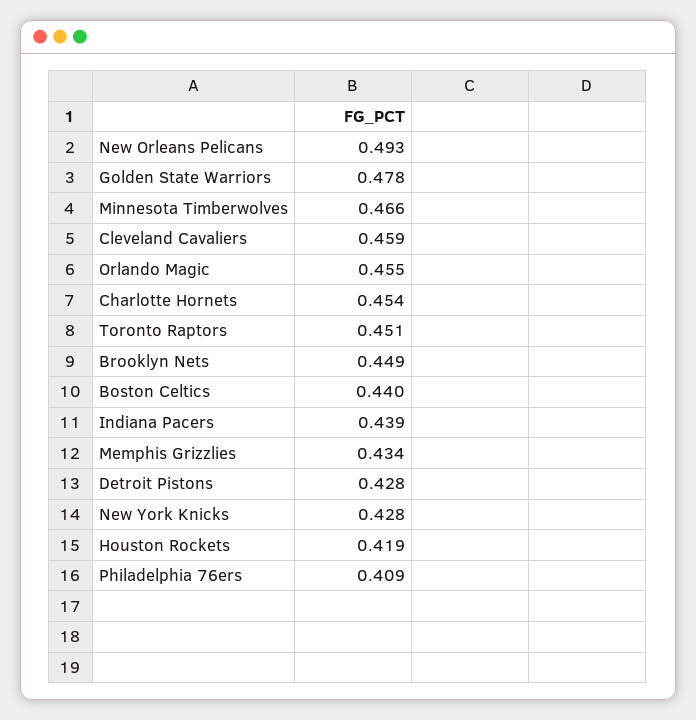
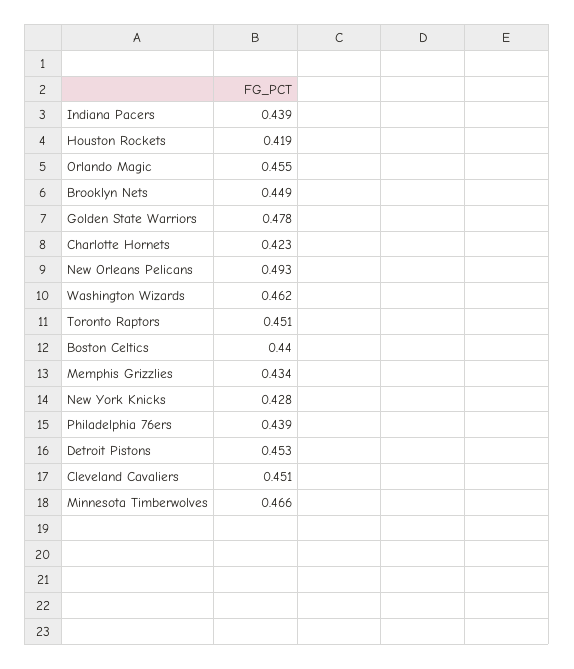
Cleveland Cavaliers: 0.459 -> 0.451
Charlotte Hornets: 0.454 -> 0.423
Detroit Pistons: 0.428 -> 0.453
Philadelphia 76ers: 0.409 -> 0.439
Washington Wizards: none -> 0.462

